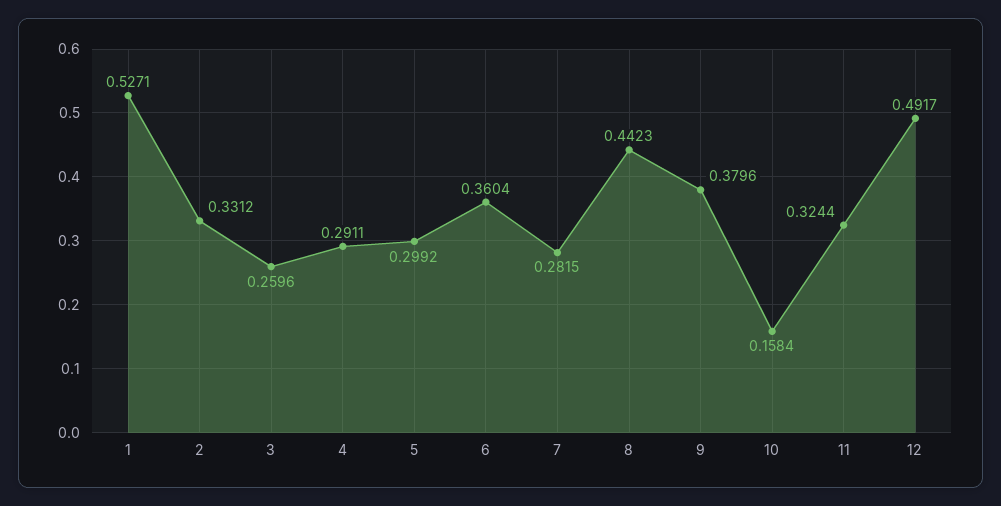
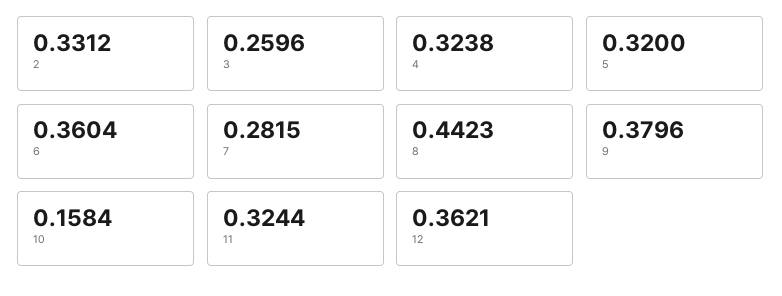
1: 0.5271 -> none
4: 0.2911 -> 0.3238
5: 0.2992 -> 0.32
12: 0.4917 -> 0.3621

